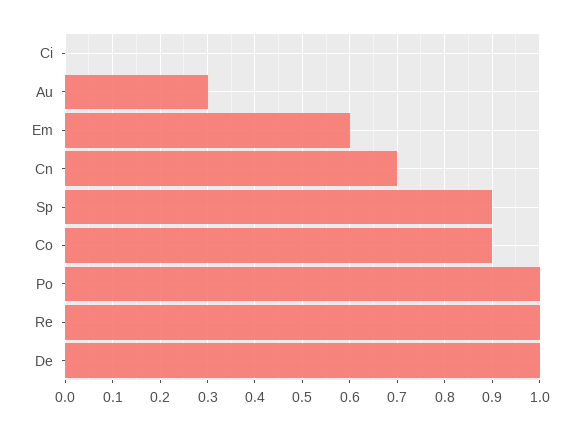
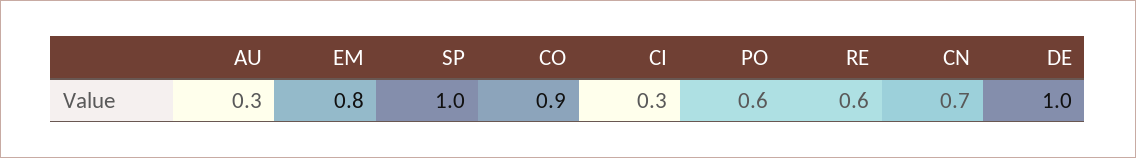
Ci: 0 -> 0.3
Em: 0.6 -> 0.8
Sp: 0.9 -> 1
Po: 1 -> 0.6
Re: 1 -> 0.6

